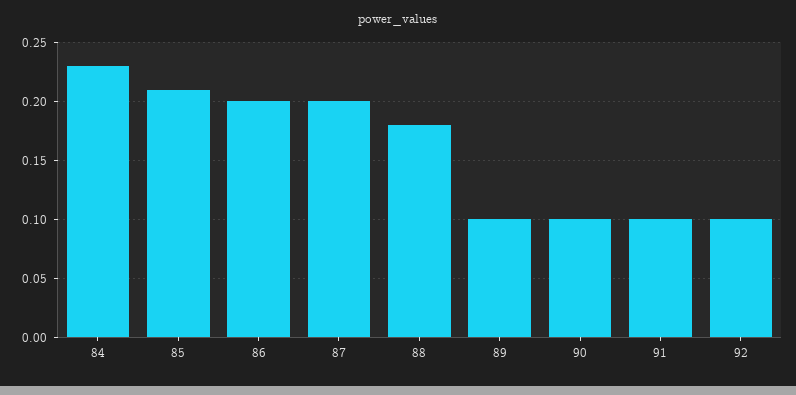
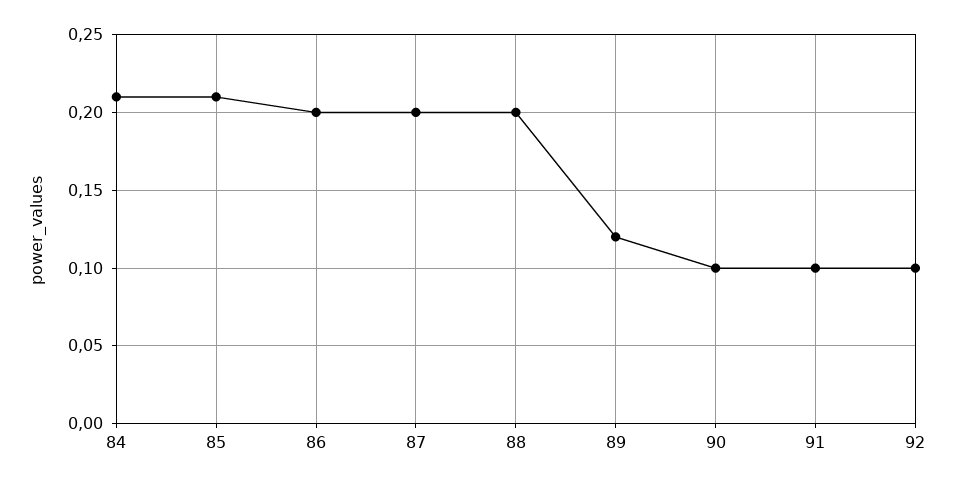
84: 0.23 -> 0.21
88: 0.18 -> 0.2
89: 0.1 -> 0.12

